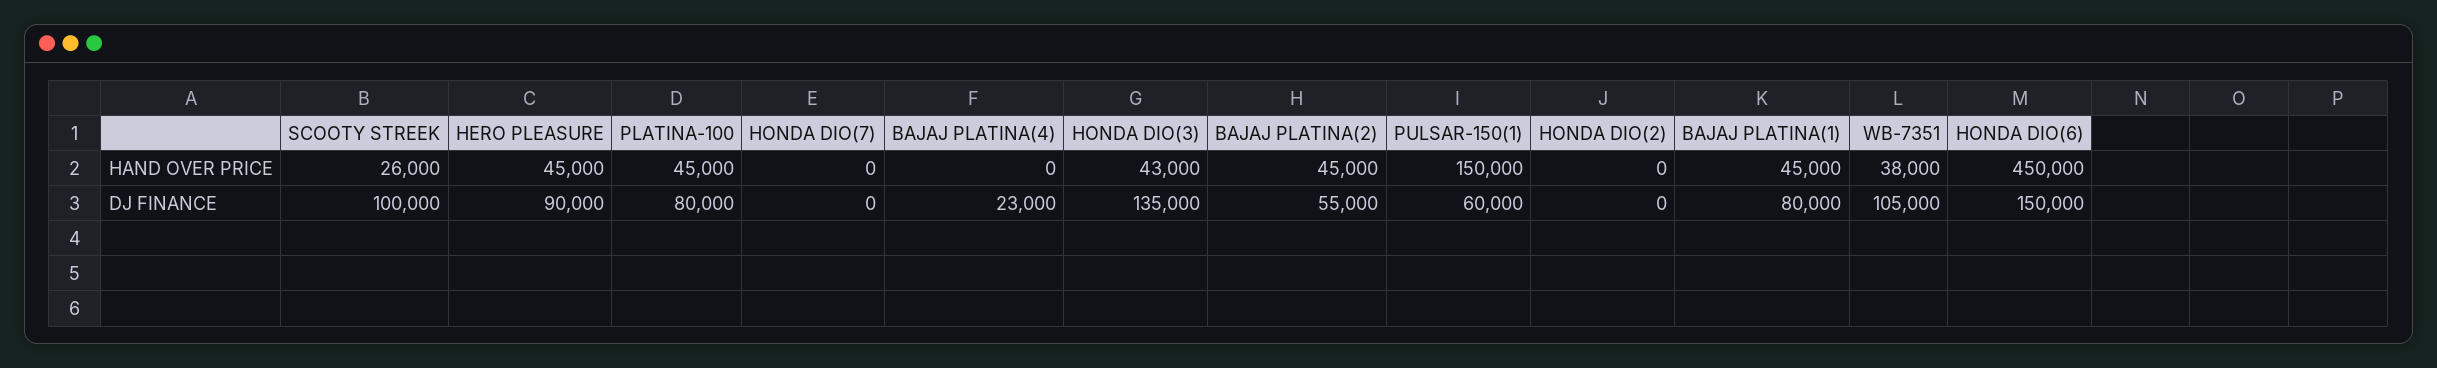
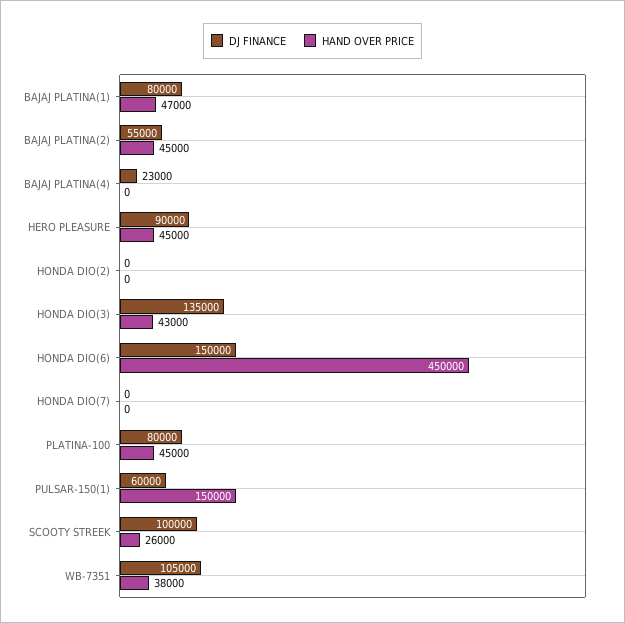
HAND OVER PRICE, BAJAJ PLATINA(1): 45000 -> 47000

